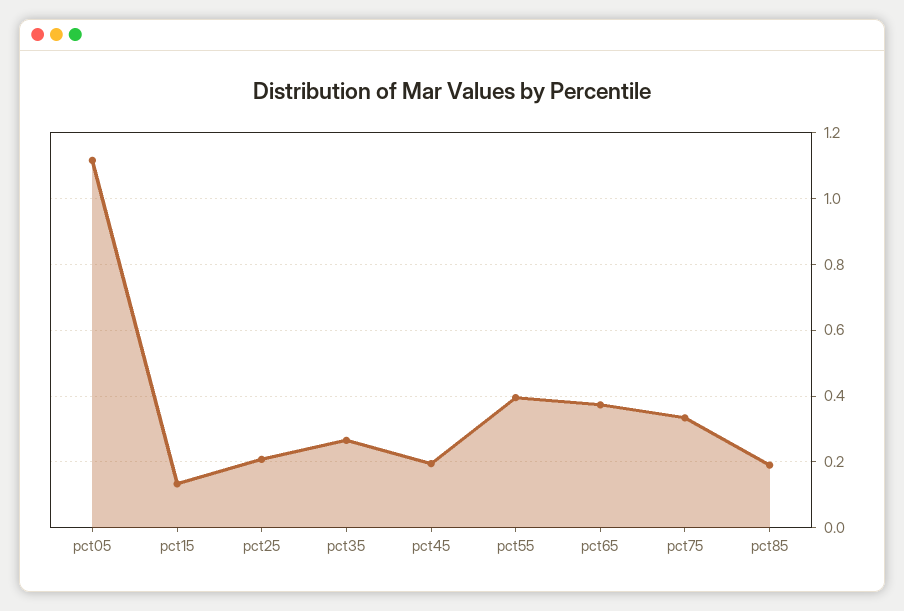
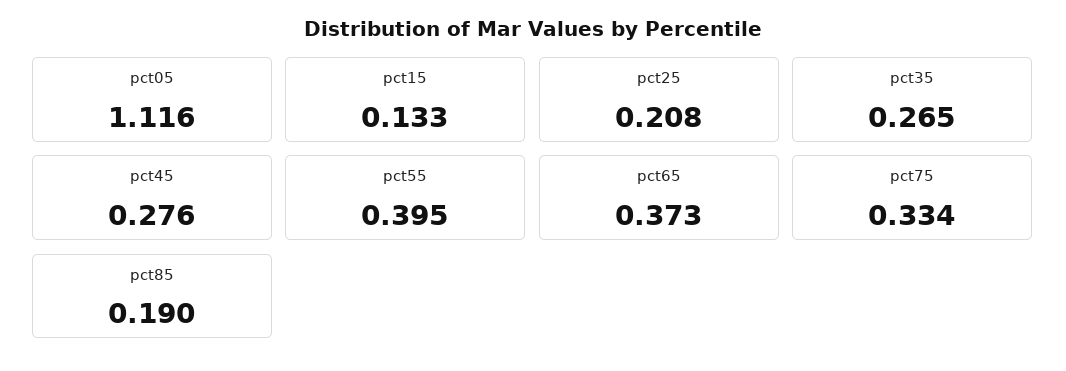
pct45: 0.2 -> 0.276

